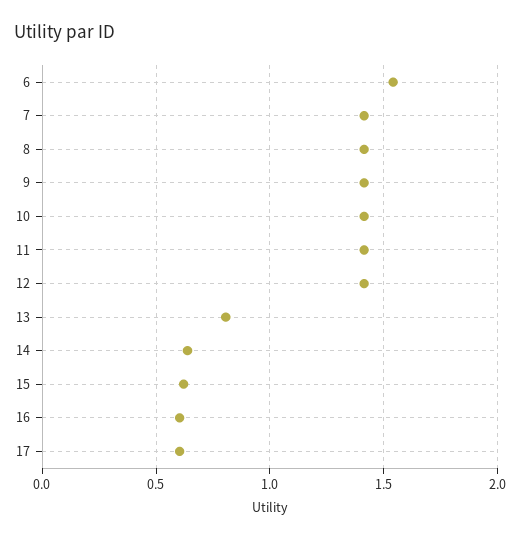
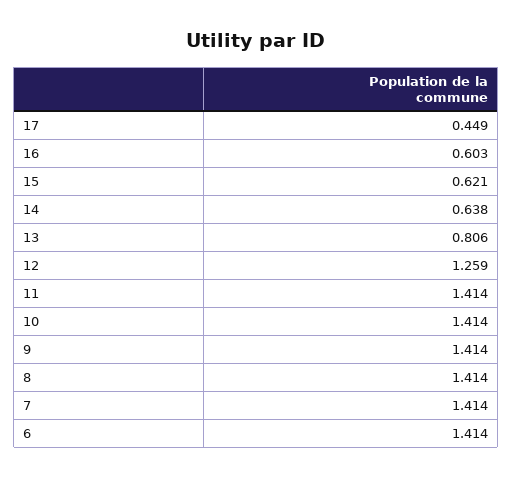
6: 1.55 -> 1.414
12: 1.4 -> 1.259
17: 0.6 -> 0.449

